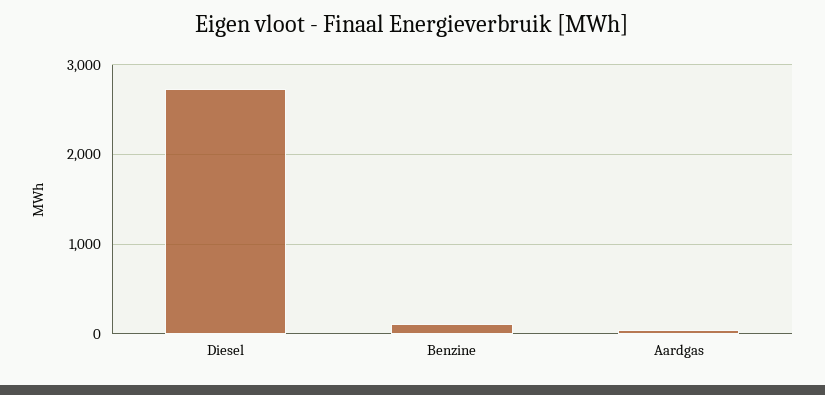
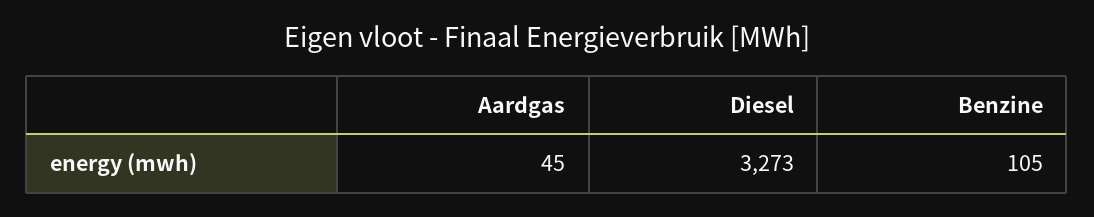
Diesel: 2700 -> 3273

